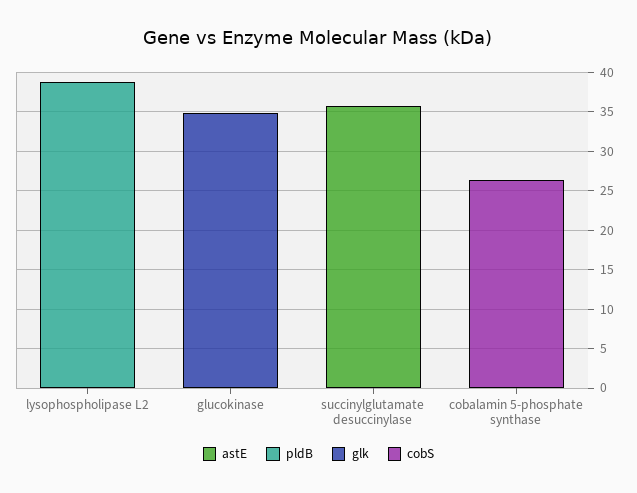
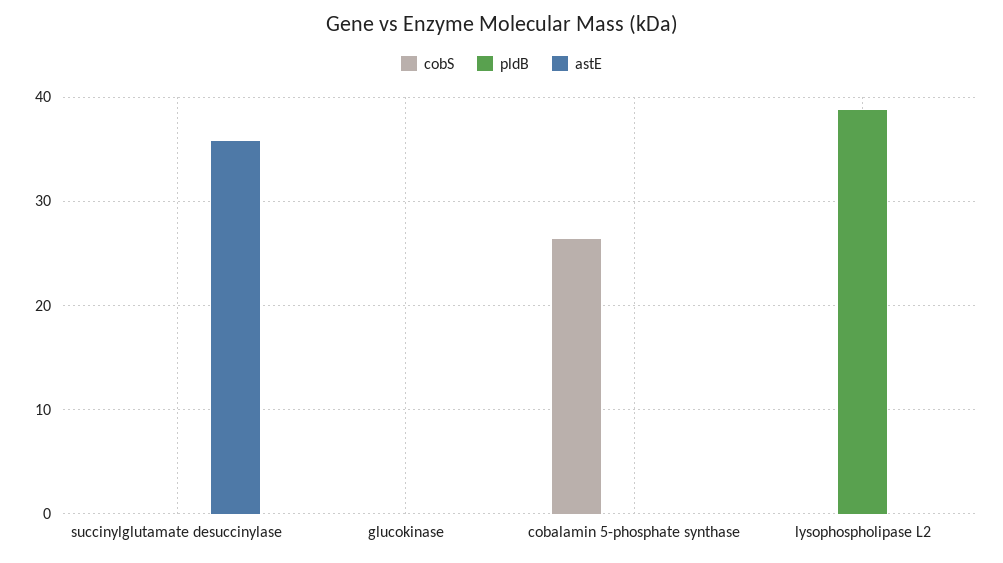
glk, lysophospholipase L2: 0 -> none
glk, glucokinase: 35 -> none
glk, succinylglutamate desuccinylase: 0 -> none
glk, cobalamin 5-phosphate synthase: 0 -> none

